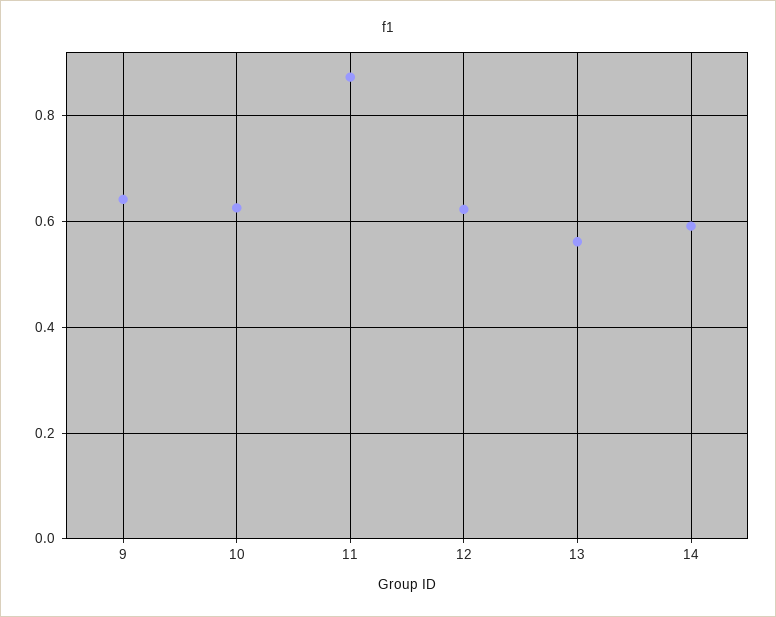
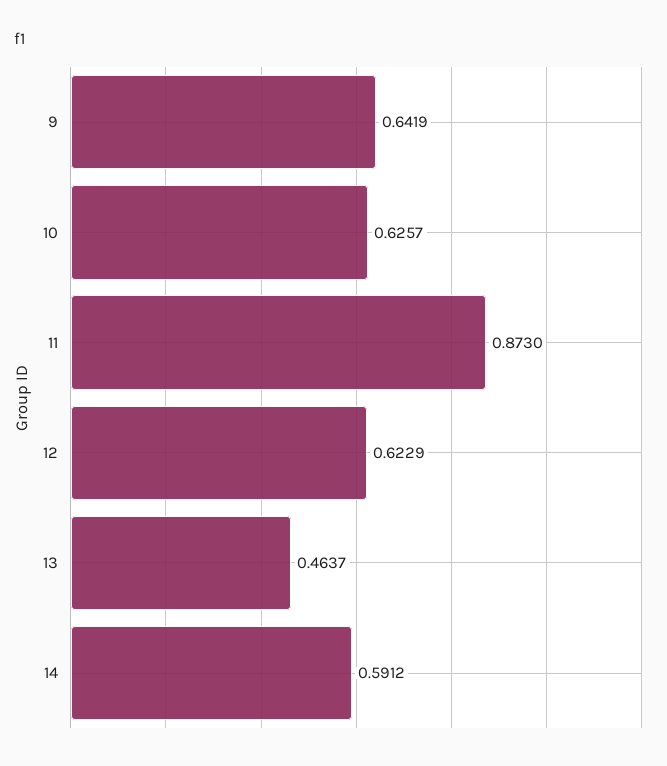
13: 0.56 -> 0.4637

